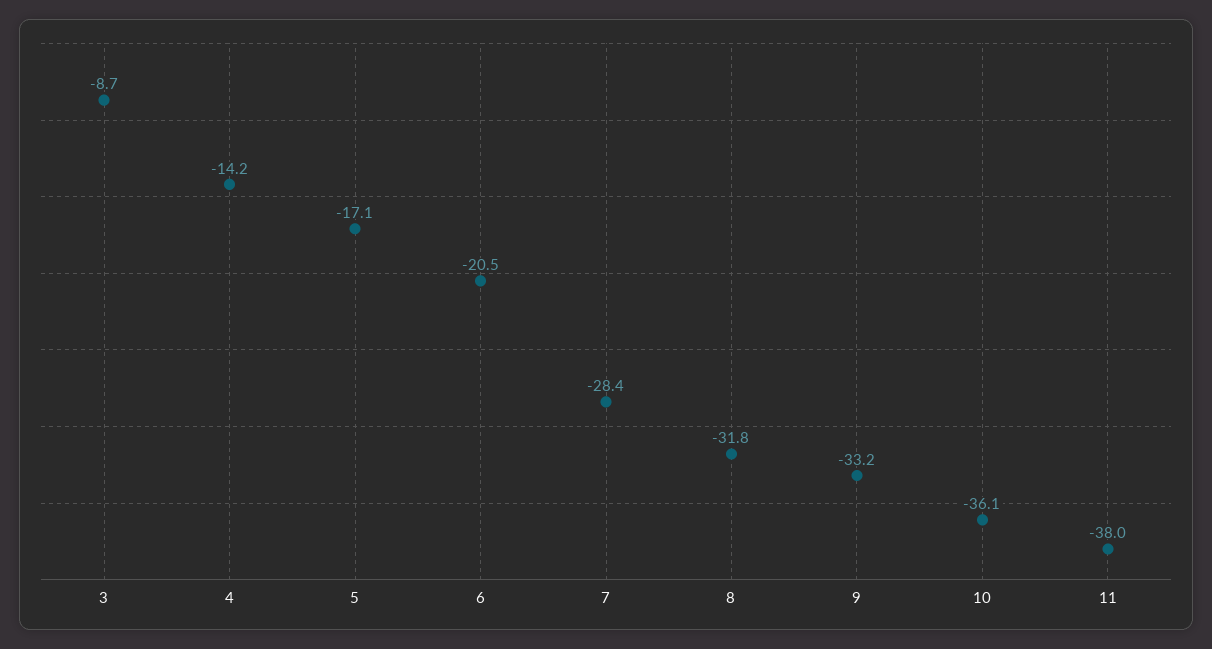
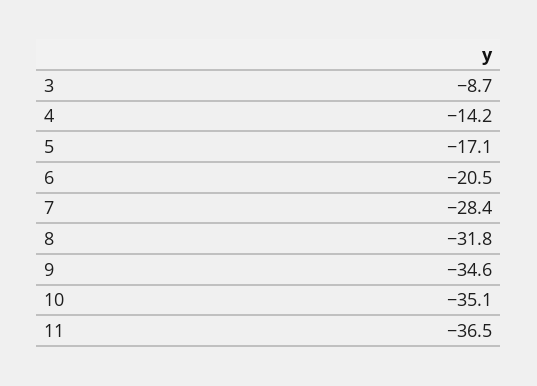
9: -33.2 -> -34.6
10: -36.1 -> -35.1
11: -38 -> -36.5

